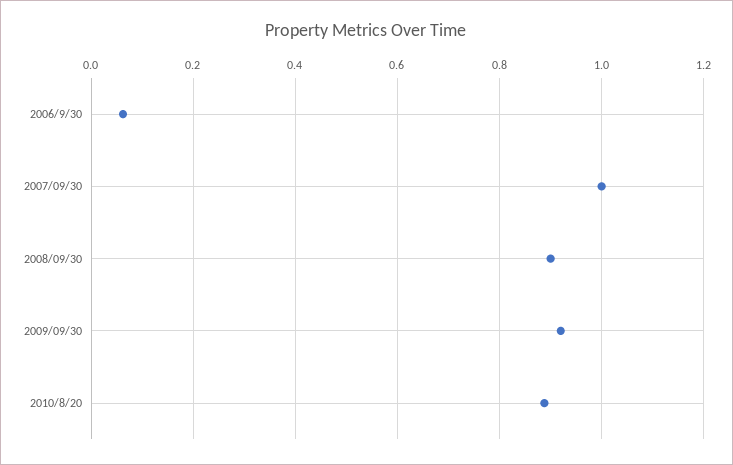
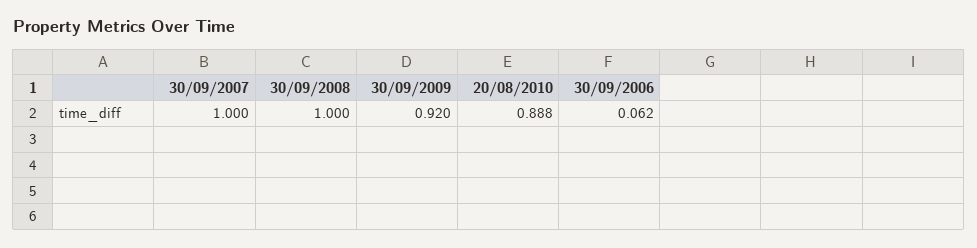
2008/09/30: 0.9 -> 1

